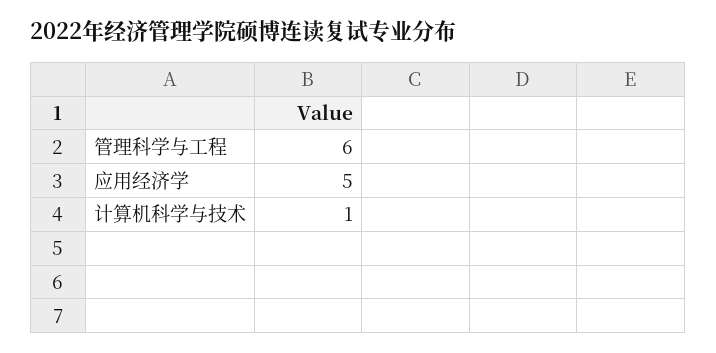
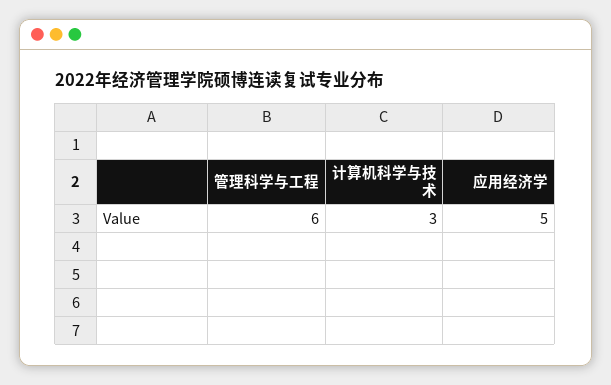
计算机科学与技术: 1 -> 3

